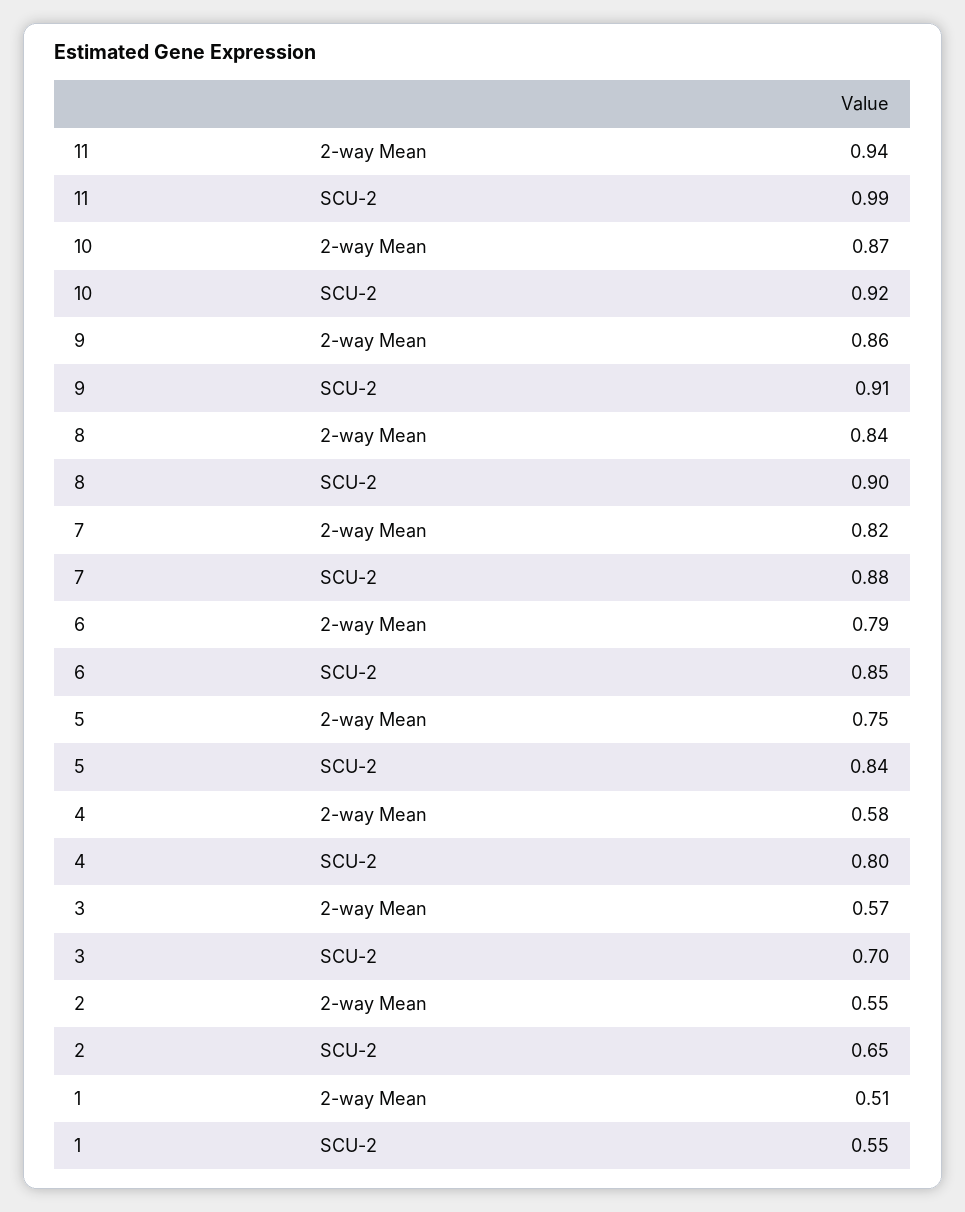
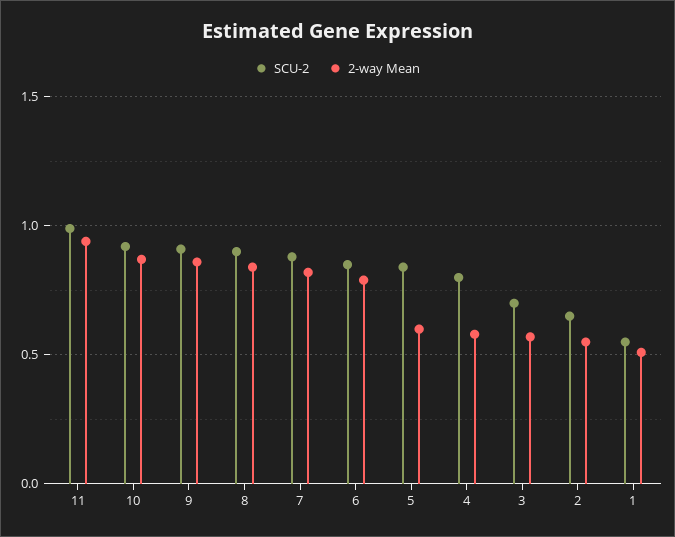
2-way Mean, 5: 0.75 -> 0.6

